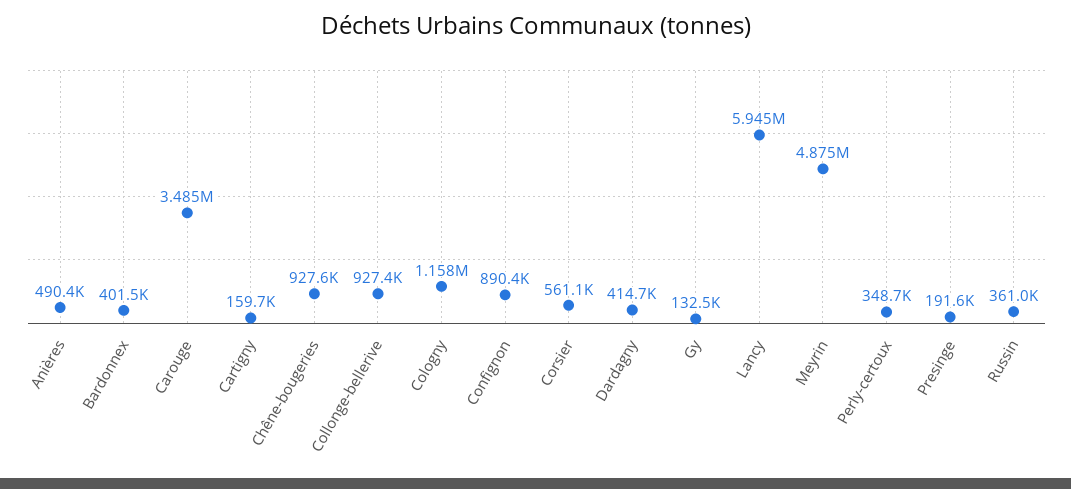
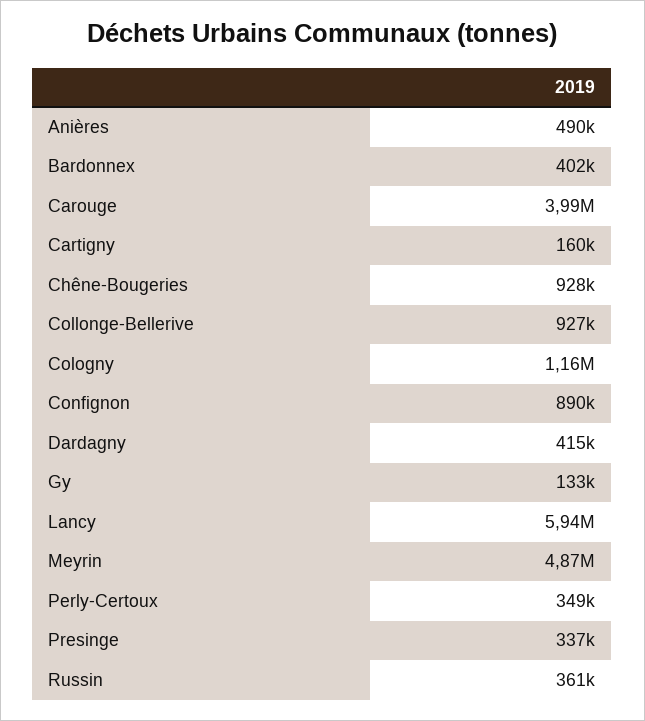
Carouge: 3485000 -> 3990000
Corsier: 561100 -> none
Presinge: 191600 -> 337000

